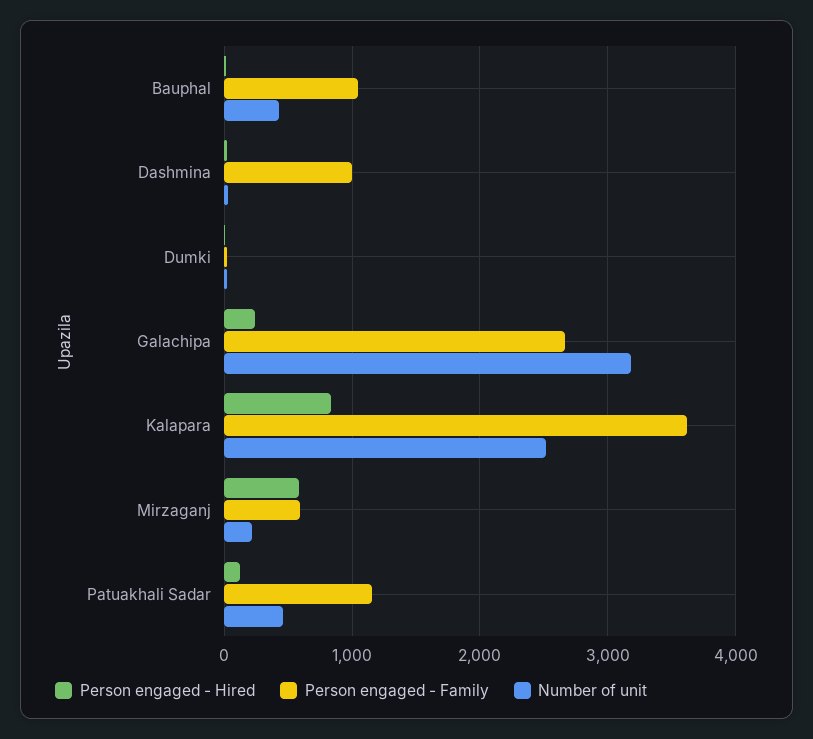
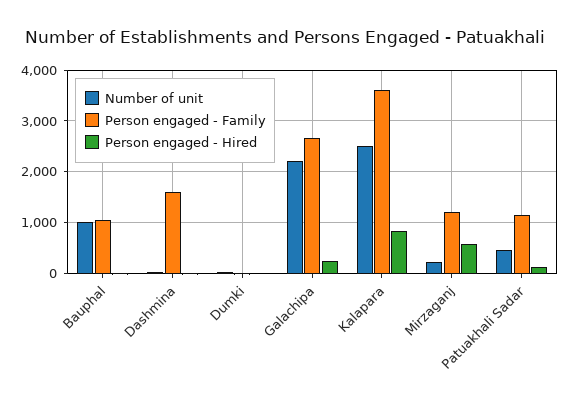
Number of unit, Bauphal: 400 -> 1000
Person engaged - Family, Dashmina: 1000 -> 1600
Number of unit, Galachipa: 3200 -> 2200
Person engaged - Family, Mirzaganj: 600 -> 1200

